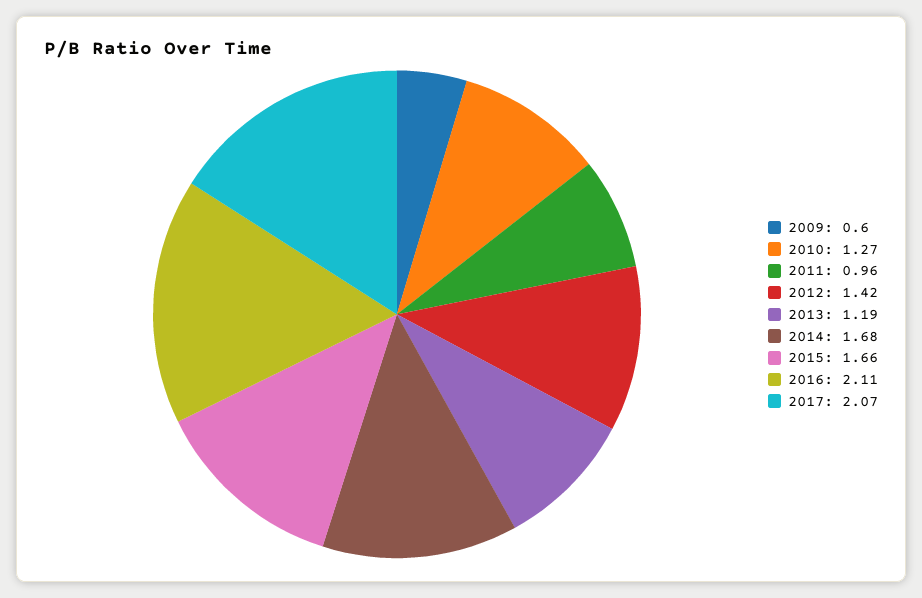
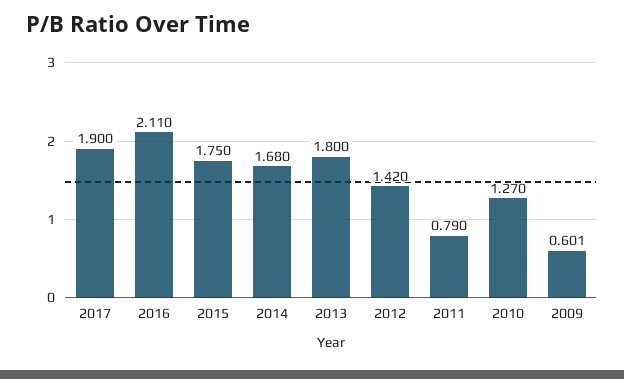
2011: 0.96 -> 0.79
2013: 1.19 -> 1.8
2015: 1.66 -> 1.75
2017: 2.07 -> 1.9

